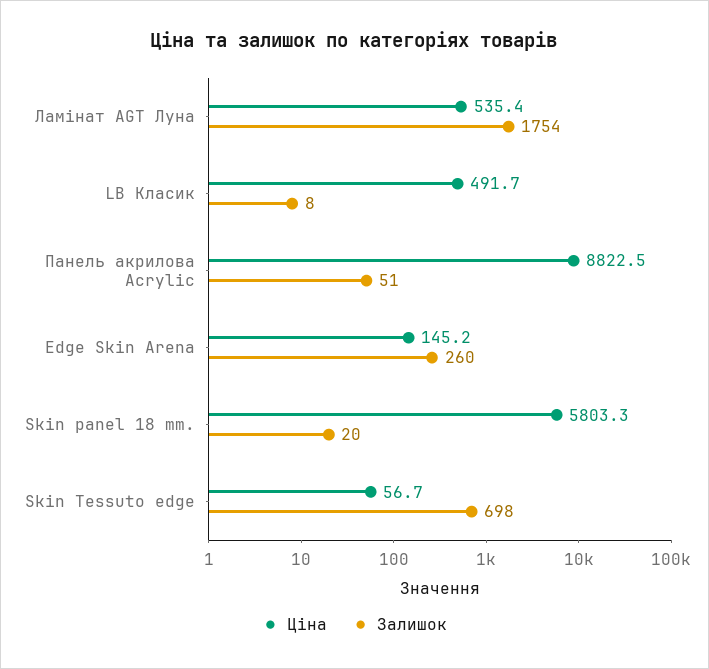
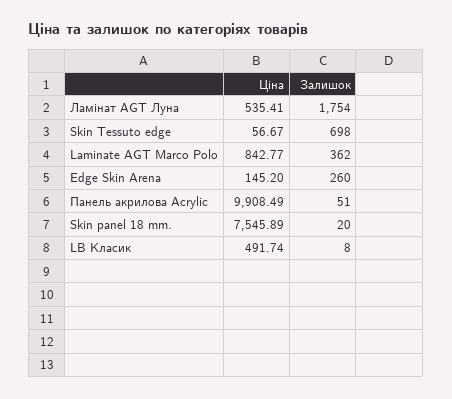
Ціна, Панель акрилова Acrylic: 8822.5 -> 9908.49
Ціна, Skin panel 18 mm.: 5803.3 -> 7545.89
Ціна, Laminate AGT Marco Polo: none -> 842.77
Залишок, Laminate AGT Marco Polo: none -> 362

